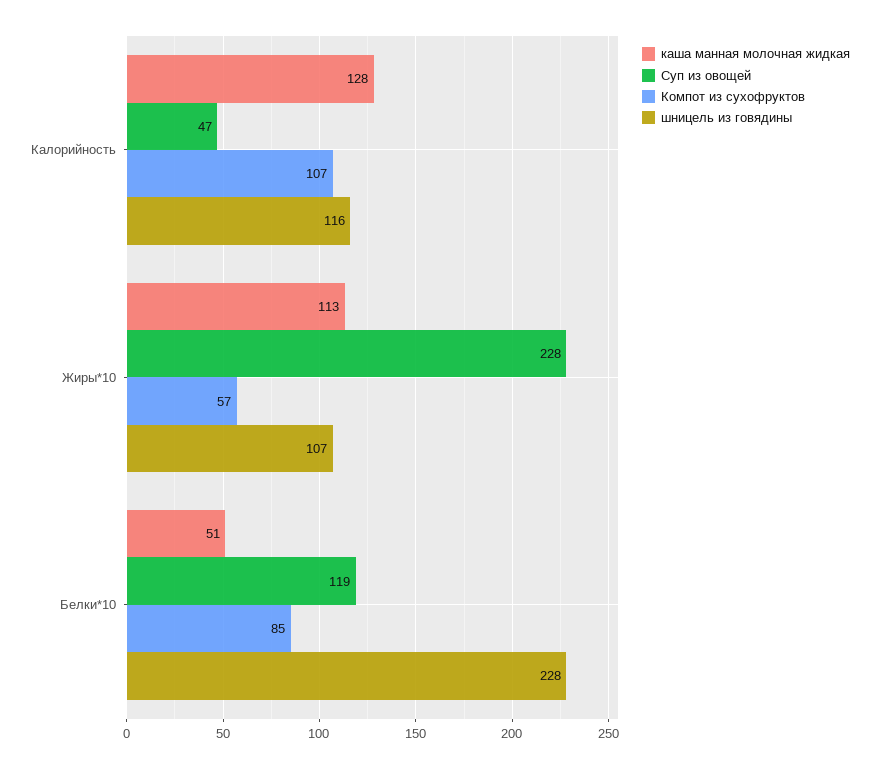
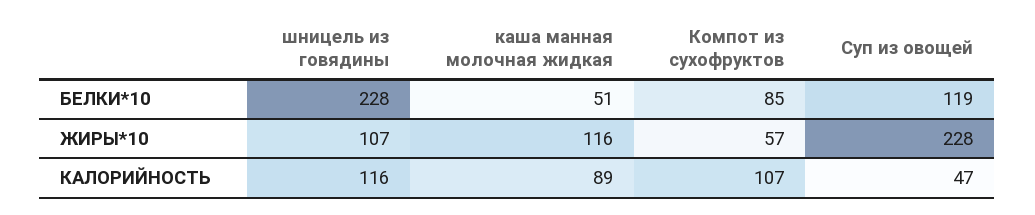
каша манная молочная жидкая, Калорийность: 128 -> 89
каша манная молочная жидкая, Жиры*10: 113 -> 116

